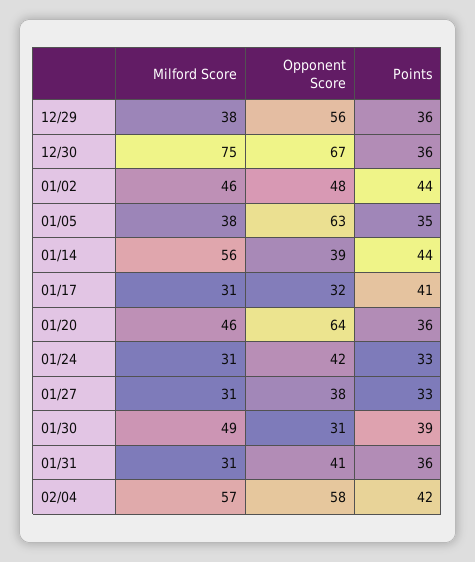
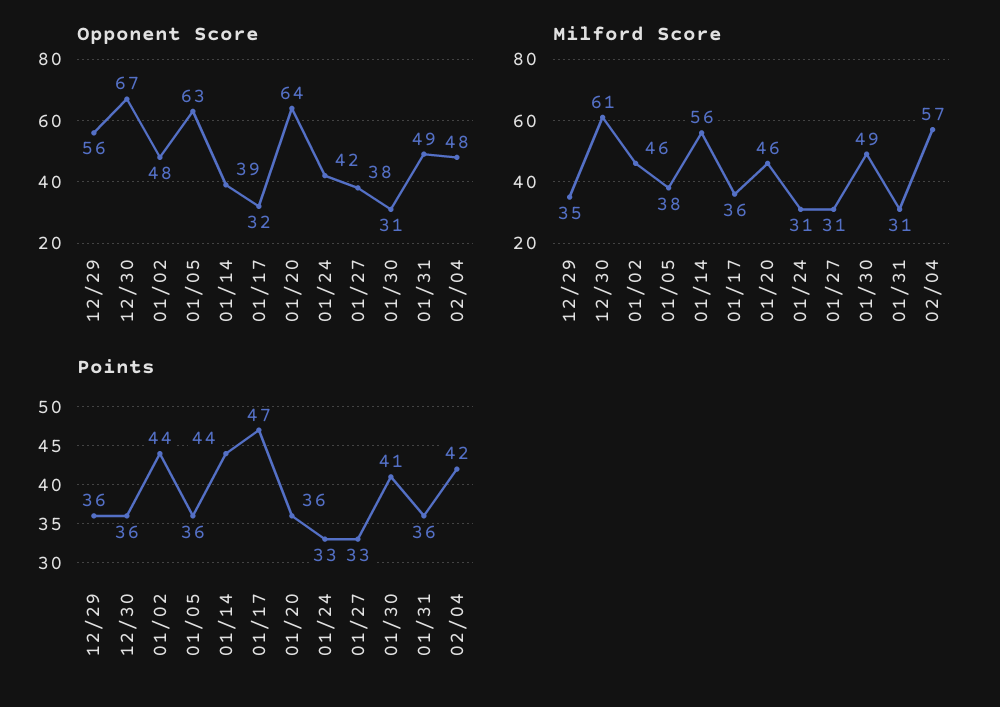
Milford Score, 12/29: 38 -> 35
Milford Score, 12/30: 75 -> 61
Points, 01/05: 35 -> 36
Milford Score, 01/17: 31 -> 36
Points, 01/17: 41 -> 47
Points, 01/30: 39 -> 41
Opponent Score, 01/31: 41 -> 49
Opponent Score, 02/04: 58 -> 48

